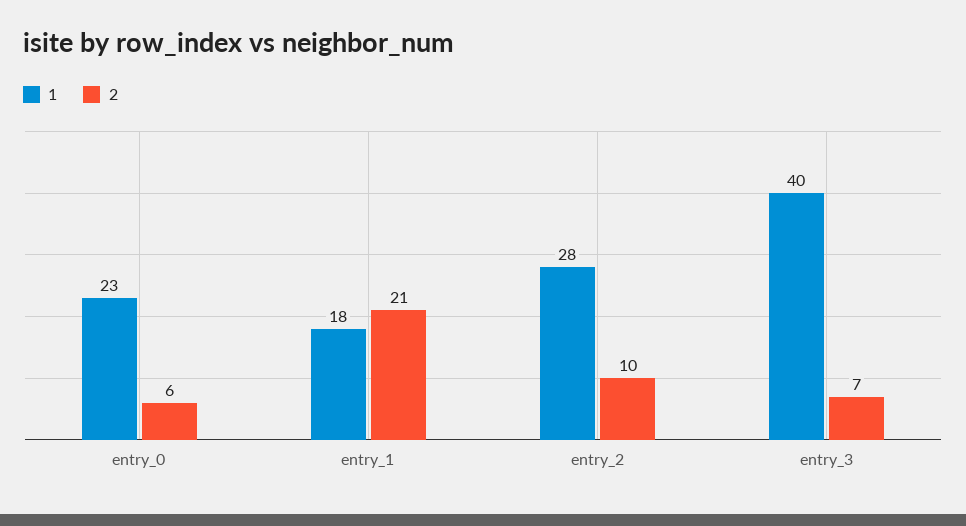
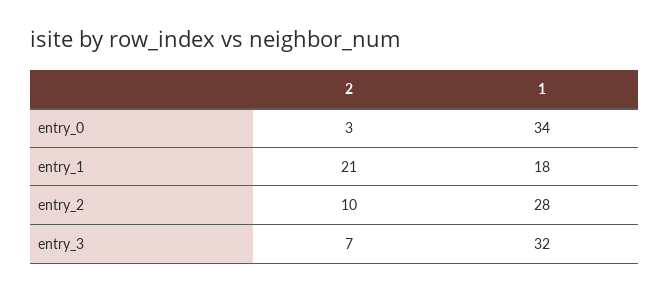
1, entry_0: 23 -> 34
2, entry_0: 6 -> 3
1, entry_3: 40 -> 32

